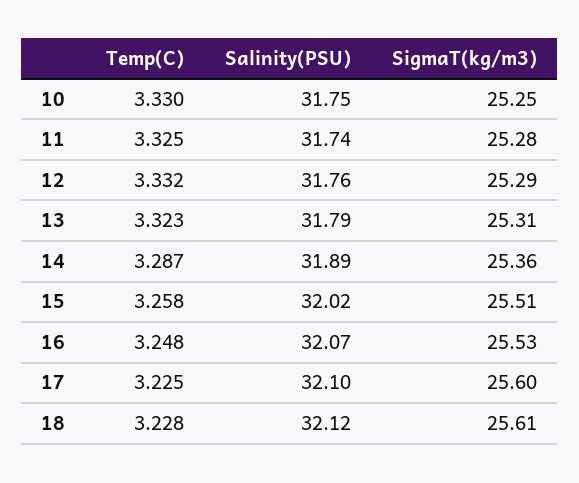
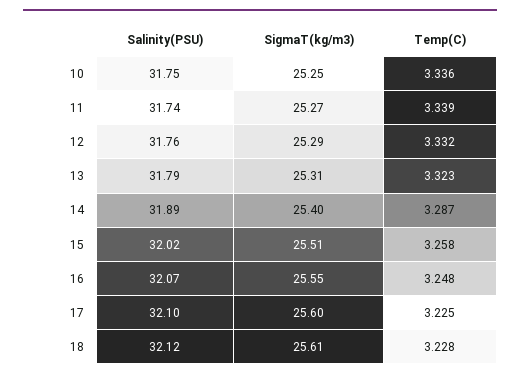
Temp(C), 10: 3.33 -> 3.336
Temp(C), 11: 3.325 -> 3.339
SigmaT(kg/m3), 11: 25.28 -> 25.27
SigmaT(kg/m3), 14: 25.36 -> 25.4
SigmaT(kg/m3), 16: 25.53 -> 25.55

